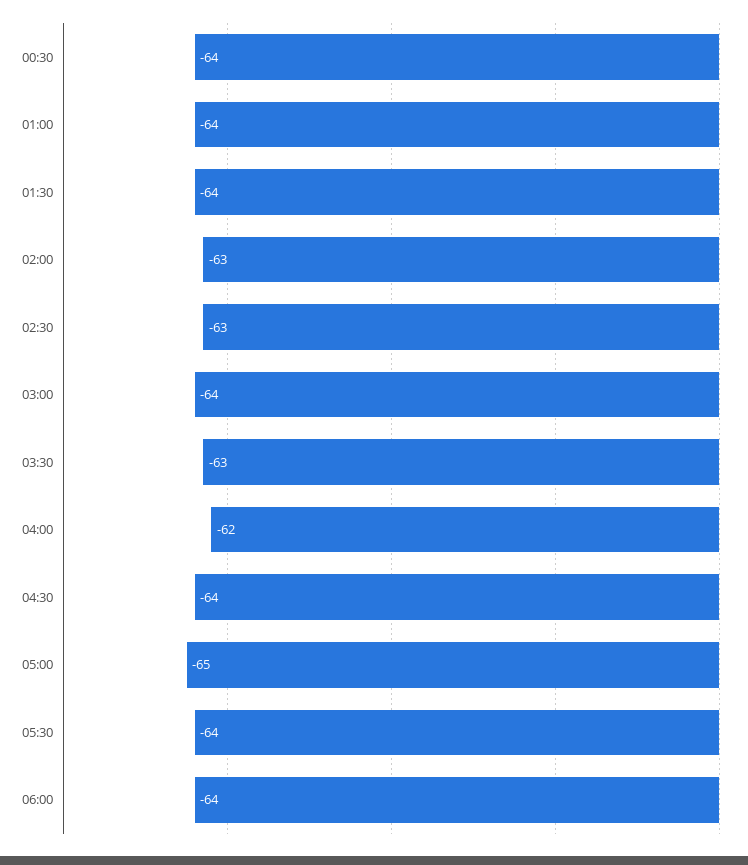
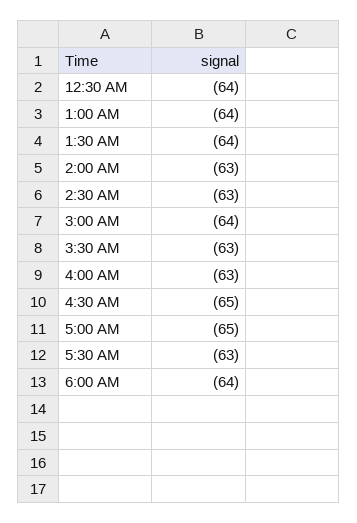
04:00: -62 -> -63
04:30: -64 -> -65
05:30: -64 -> -63

